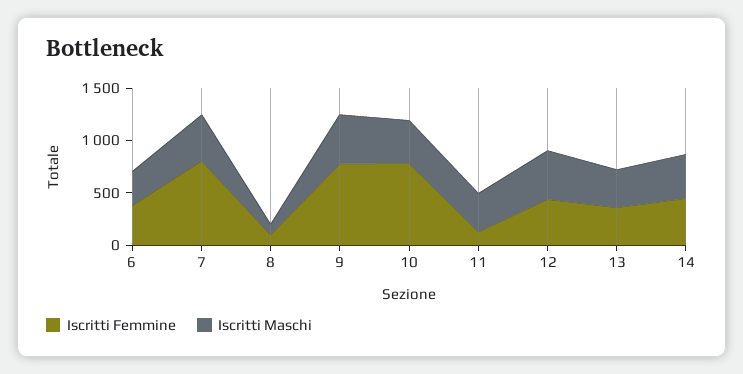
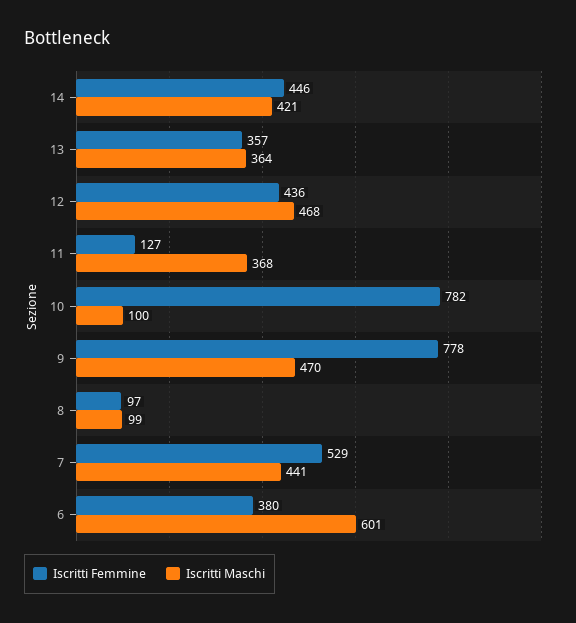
Iscritti Maschi, 6: 300 -> 601
Iscritti Femmine, 7: 800 -> 529
Iscritti Maschi, 10: 400 -> 100

